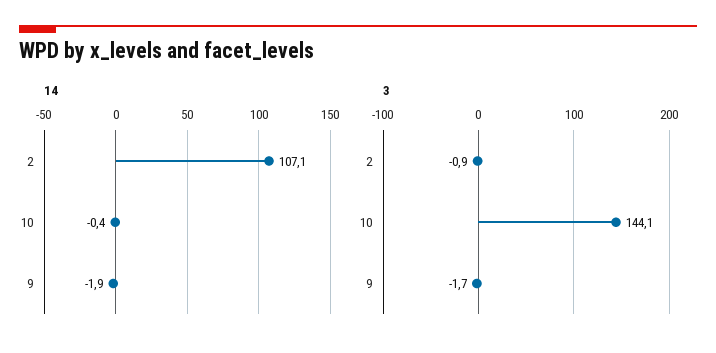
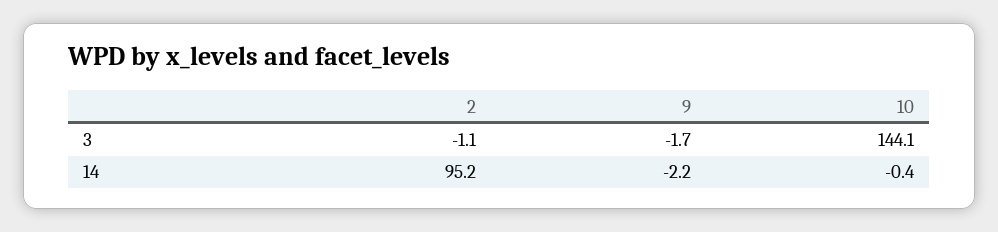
14, 2: 107.1 -> 95.2
14, 9: -1.9 -> -2.2
3, 2: -0.9 -> -1.1

